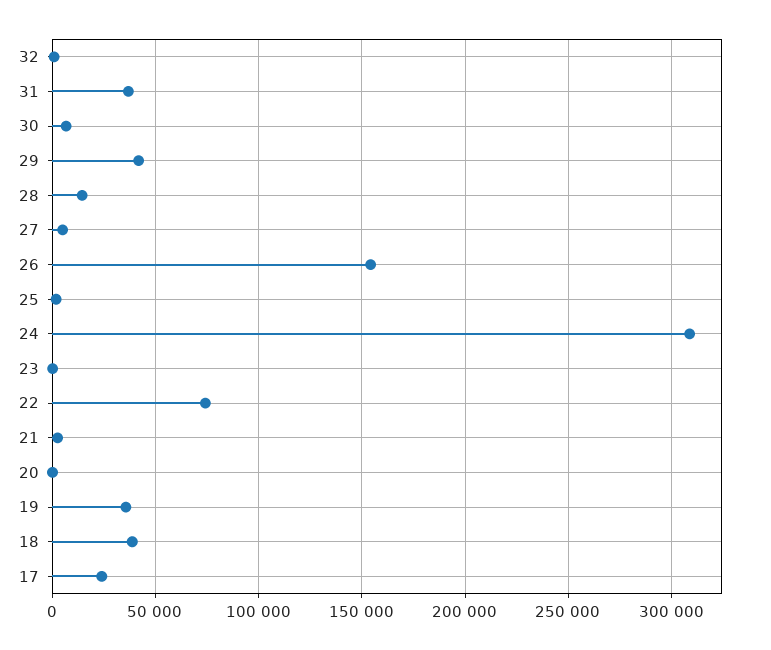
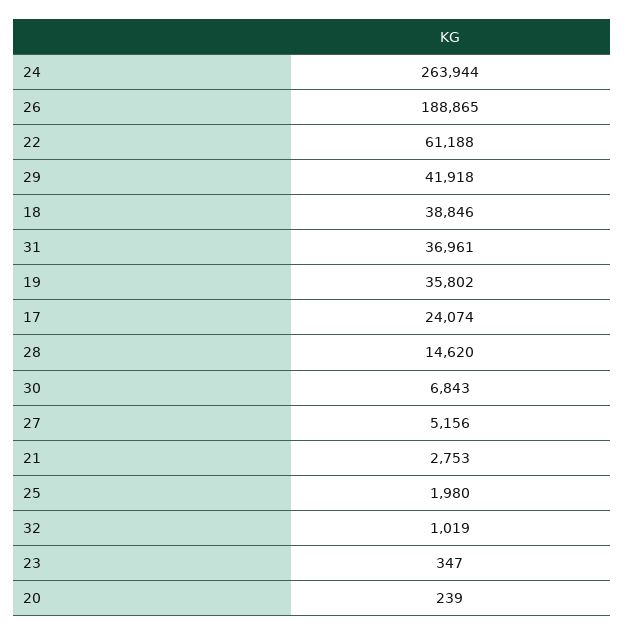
26: 155000 -> 188865
24: 310000 -> 263944
22: 75000 -> 61188

